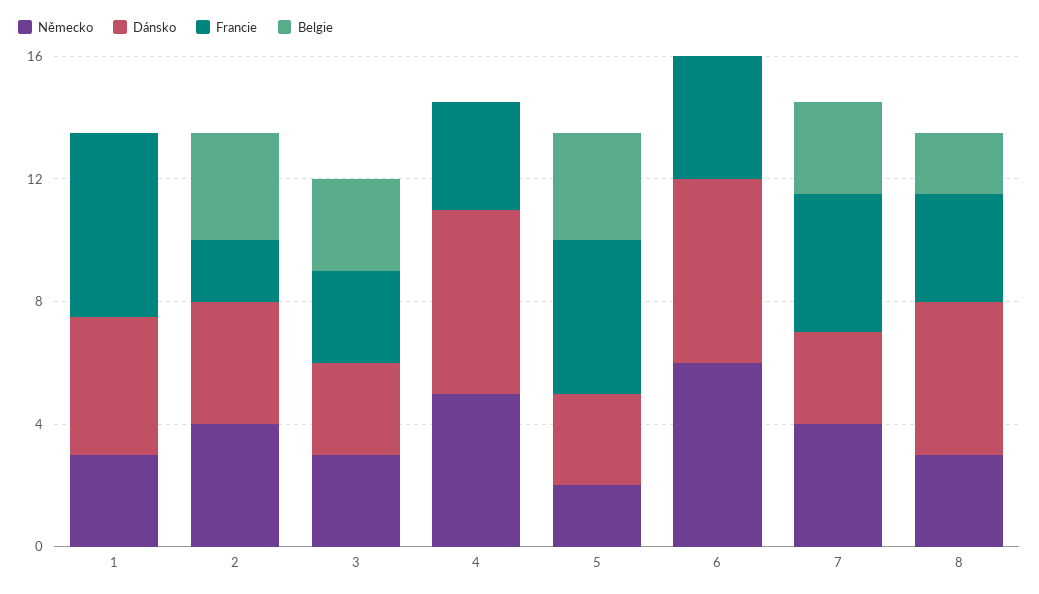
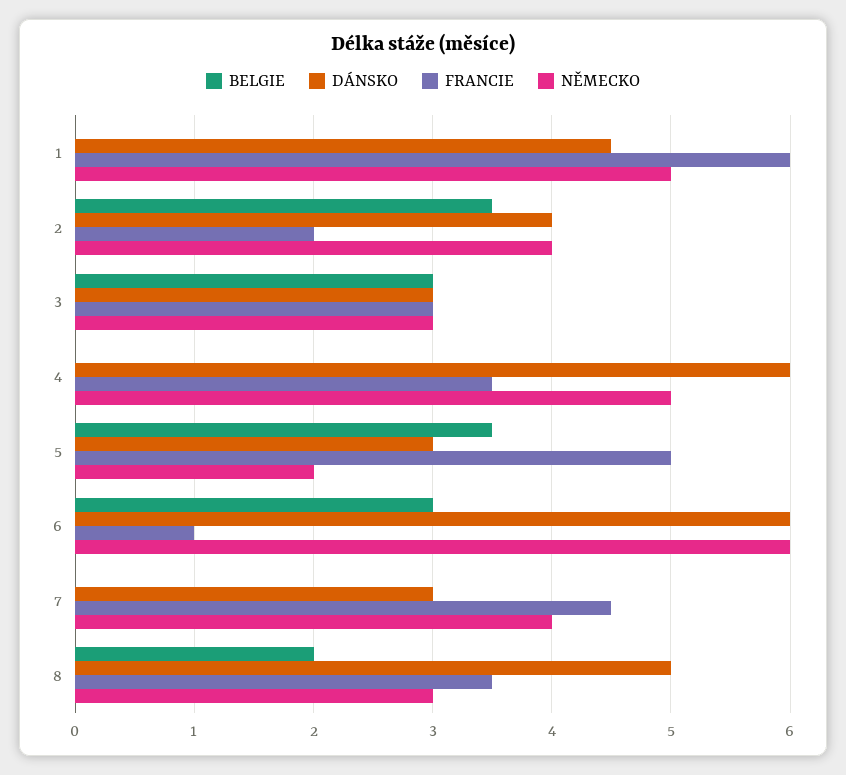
Německo, 1: 3 -> 5
Francie, 6: 4 -> 1
Belgie, 6: 0 -> 3
Belgie, 7: 3 -> 0

